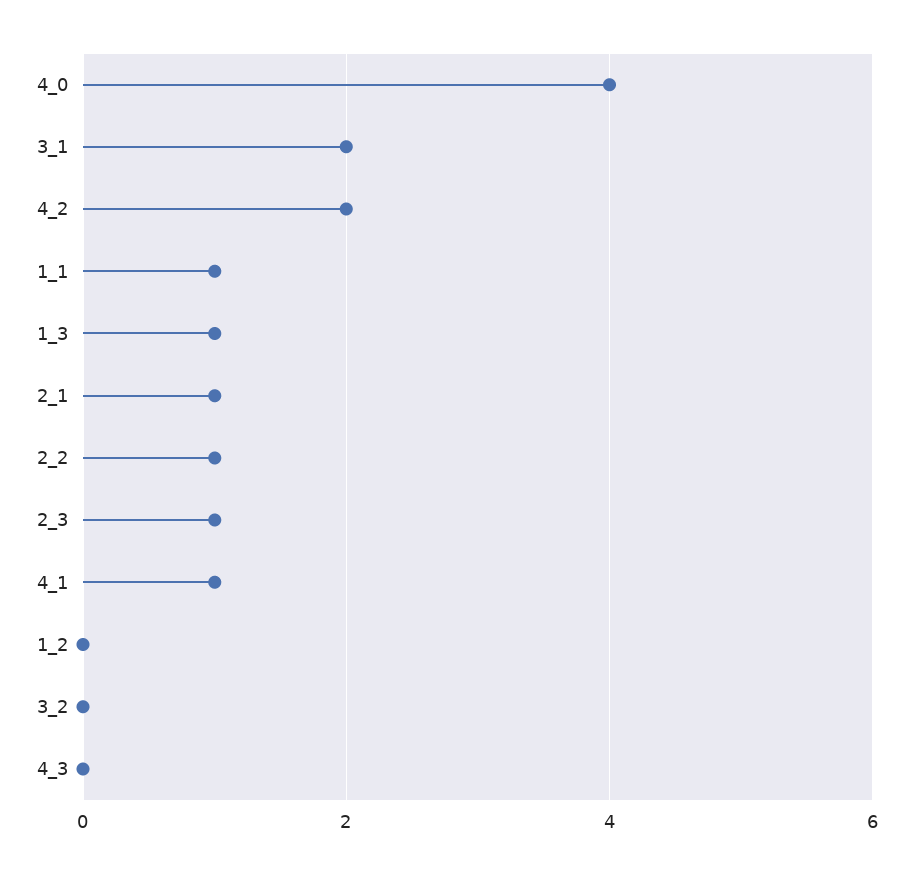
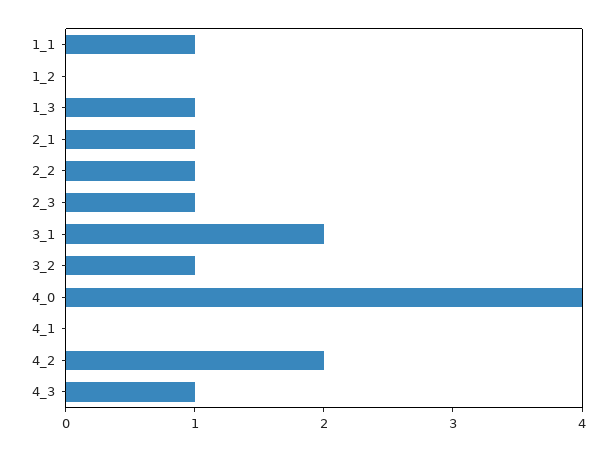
4_1: 1 -> 0
3_2: 0 -> 1
4_3: 0 -> 1

